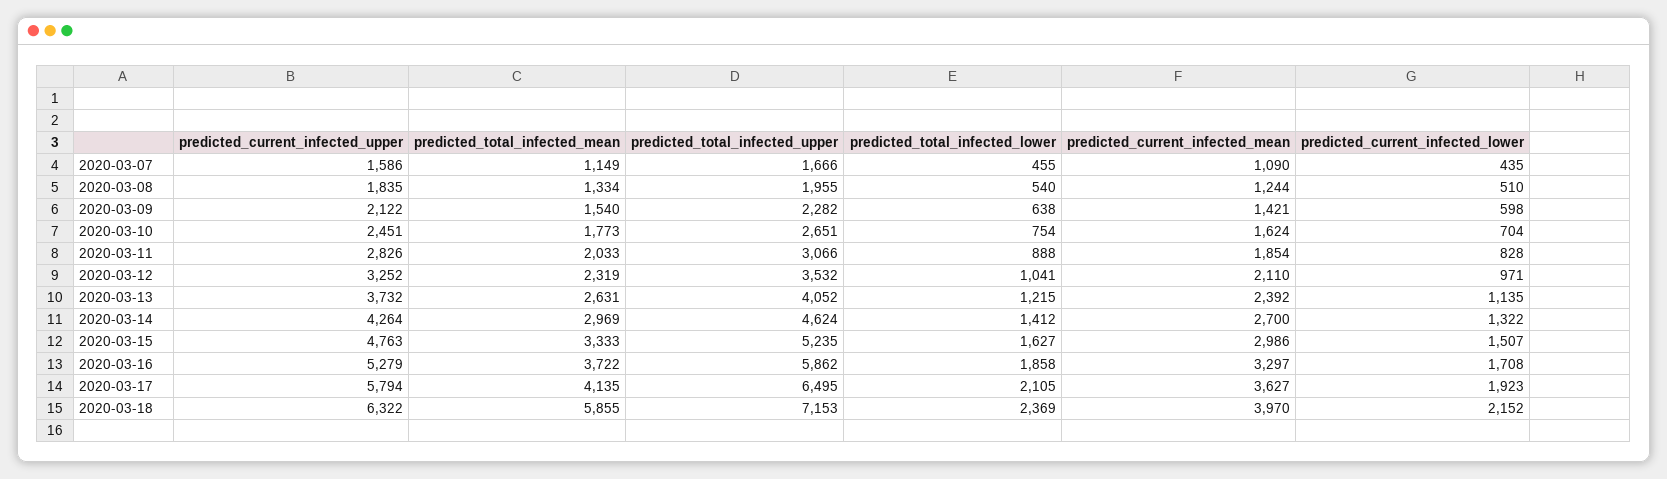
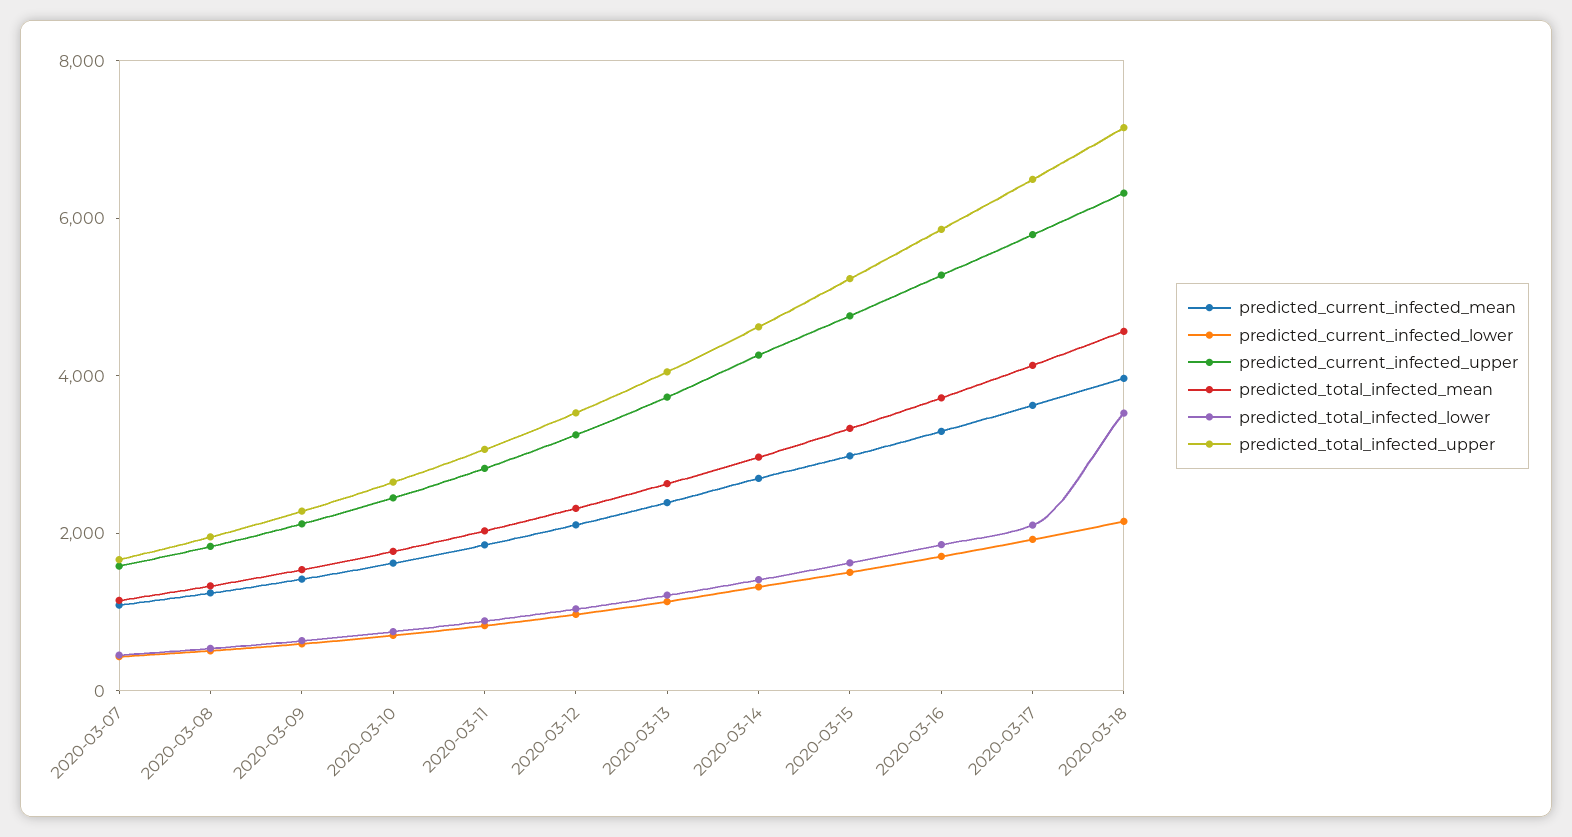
predicted_total_infected_mean, 2020-03-18: 5855 -> 4500
predicted_total_infected_lower, 2020-03-18: 2369 -> 3500

